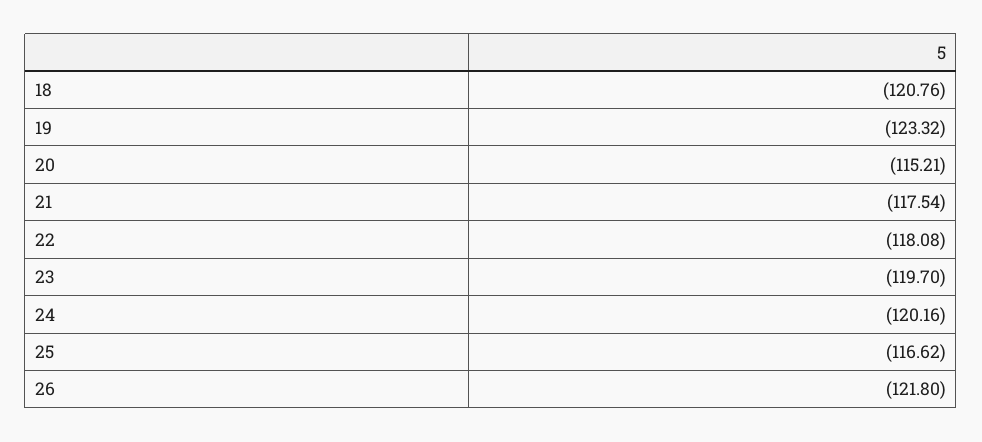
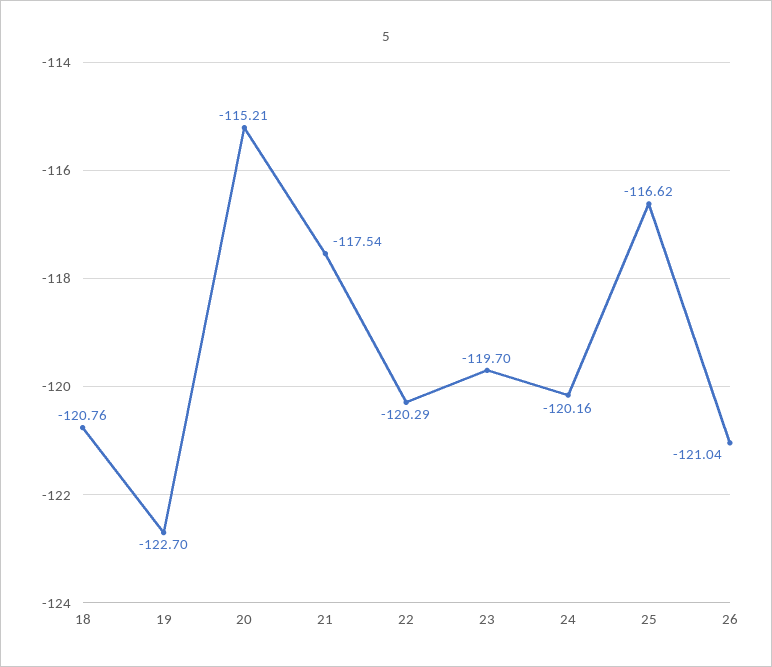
19: -123.32 -> -122.7
22: -118.08 -> -120.29
26: -121.8 -> -121.04

